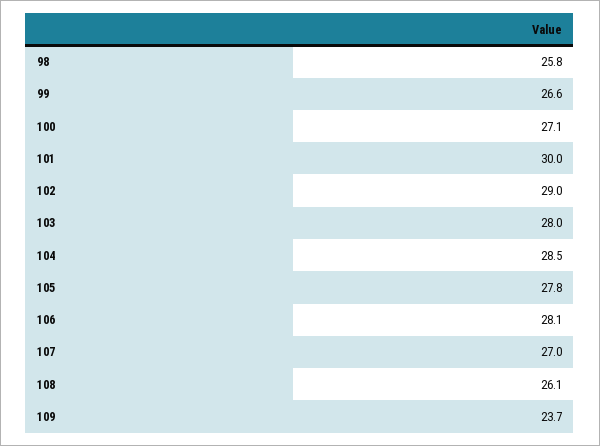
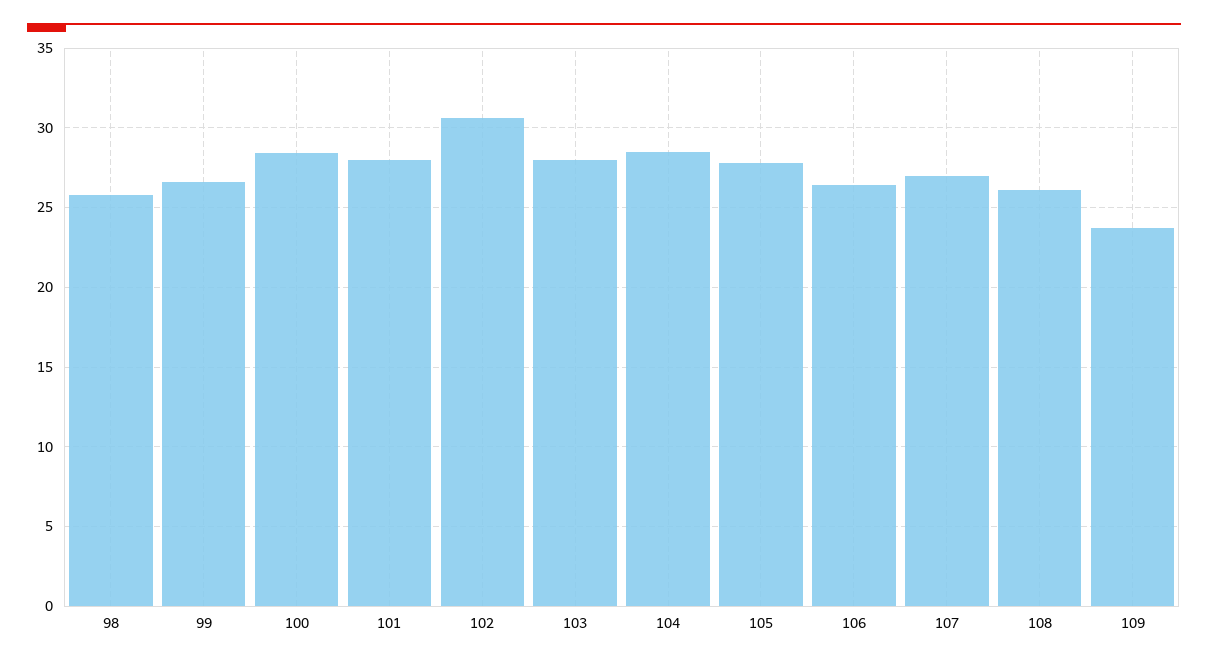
100: 27.1 -> 28.5
101: 30 -> 28
102: 29 -> 30.5
106: 28.1 -> 26.5

